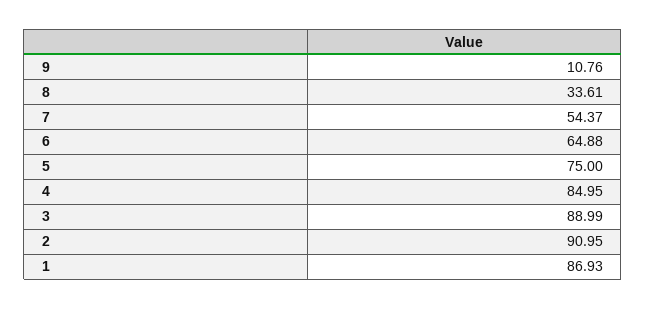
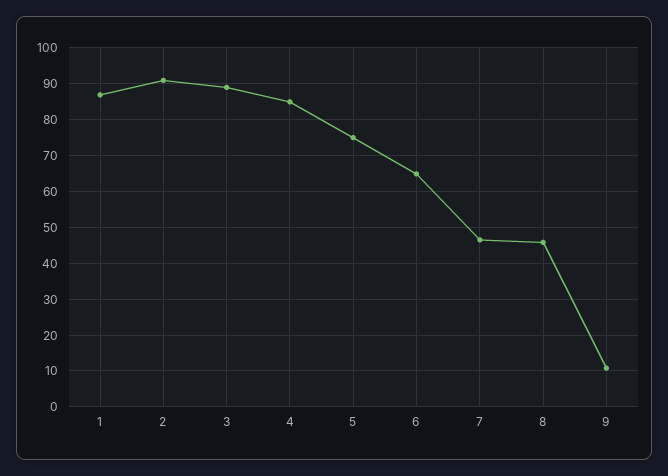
8: 33.61 -> 46
7: 54.37 -> 46

